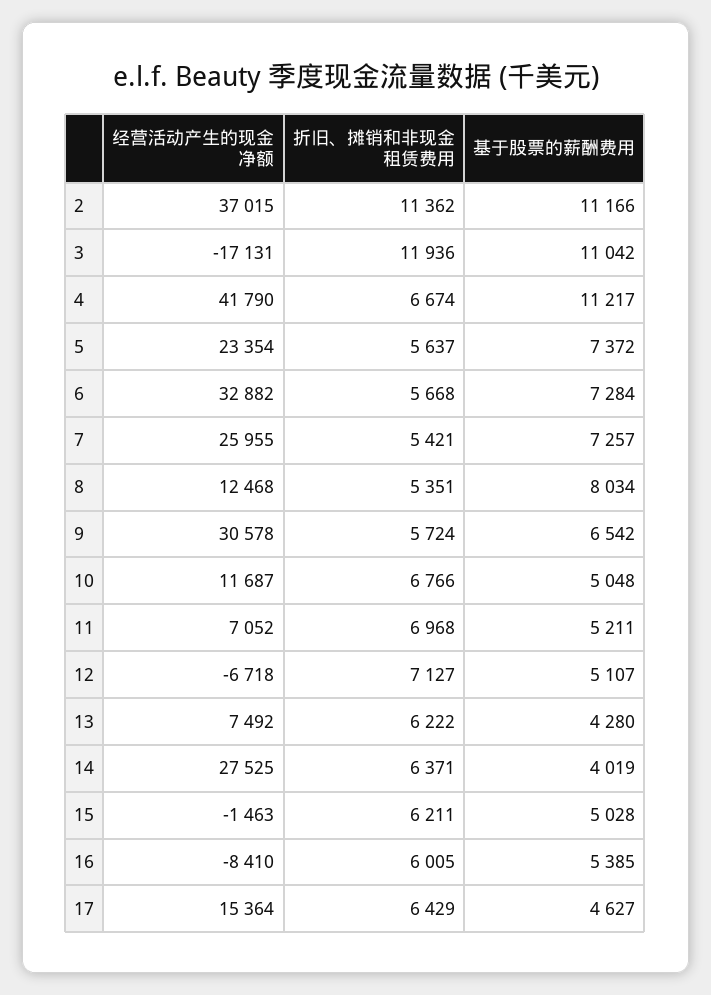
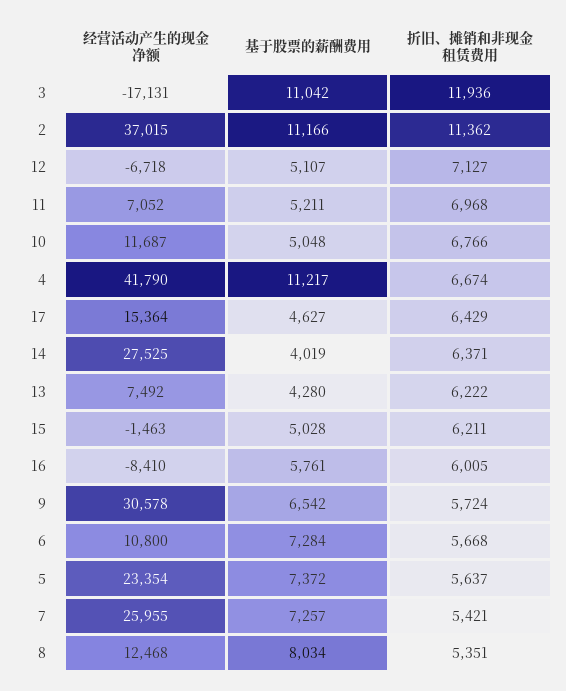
经营活动产生的现金净额, 6: 32882 -> 10800
基于股票的薪酬费用, 16: 5385 -> 5761

